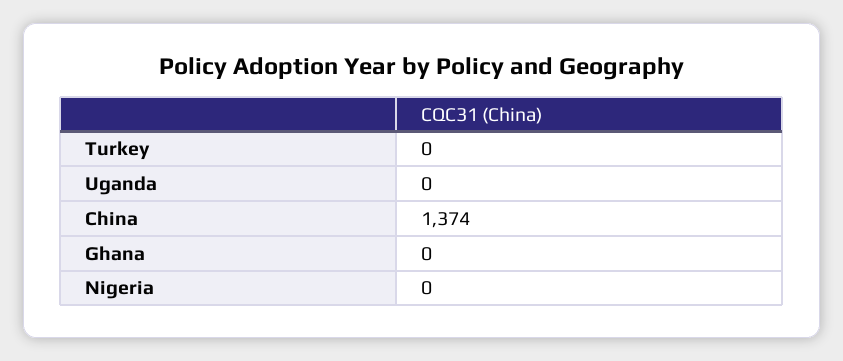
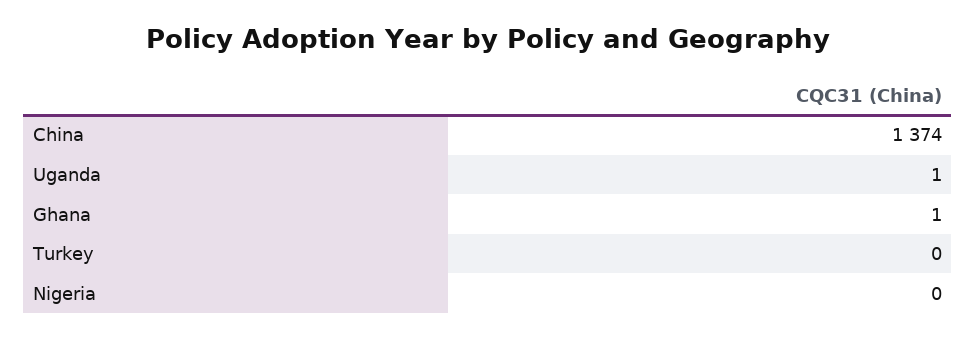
Uganda: 0 -> 1
Ghana: 0 -> 1

